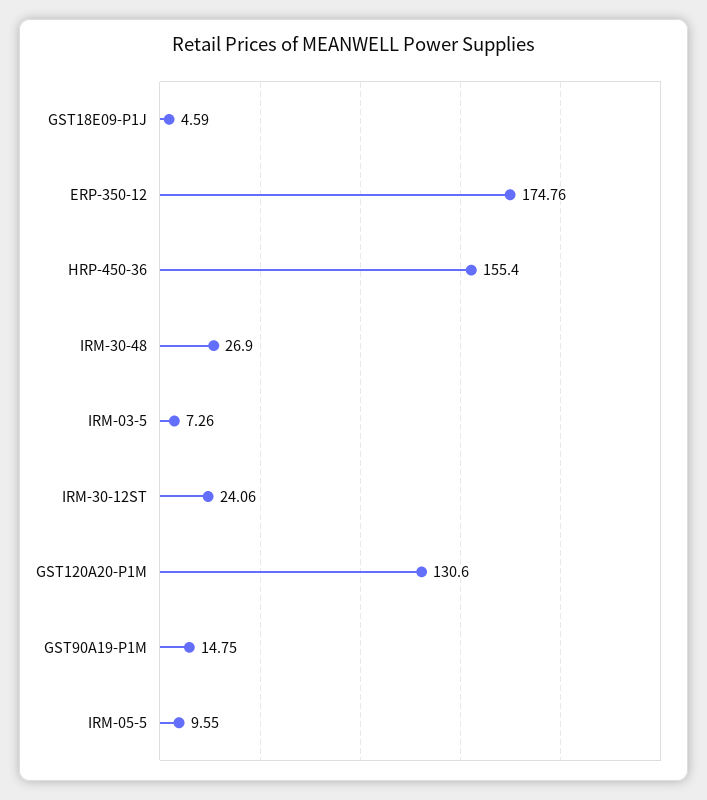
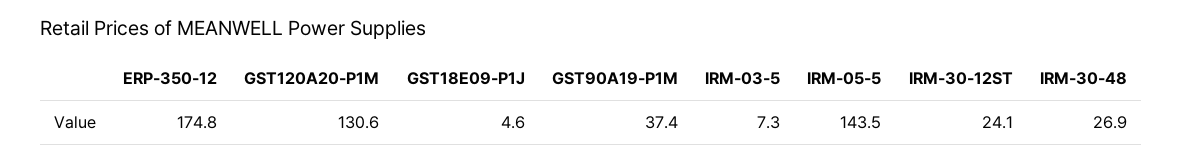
HRP-450-36: 155.4 -> none
GST90A19-P1M: 14.75 -> 37.4
IRM-05-5: 9.55 -> 143.5

